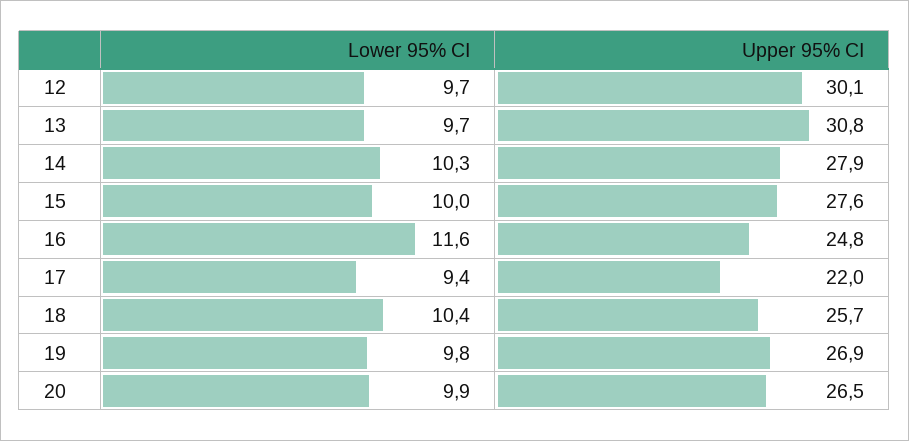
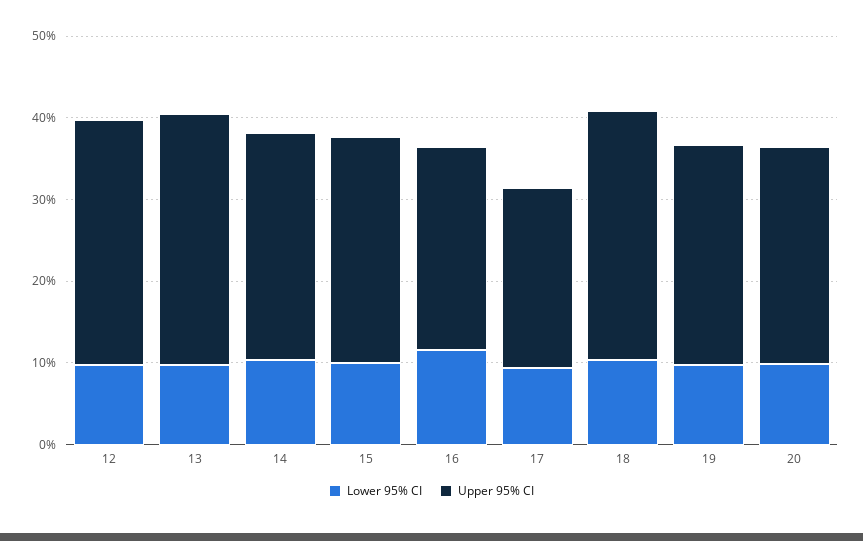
Upper 95% CI, 18: 25.7 -> 30

